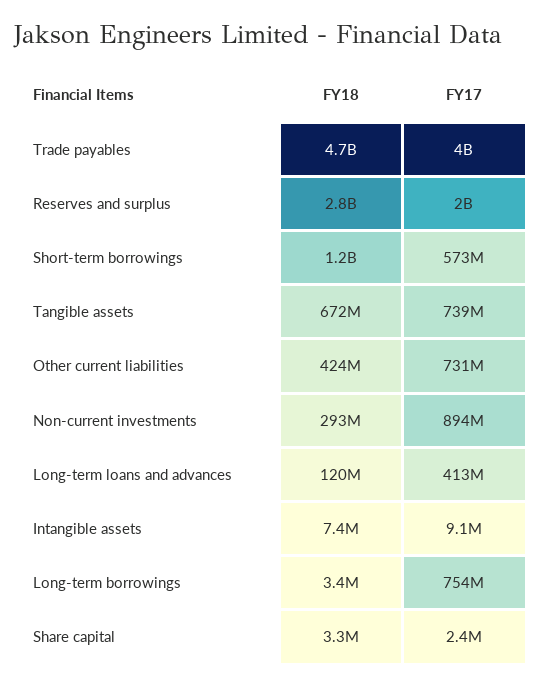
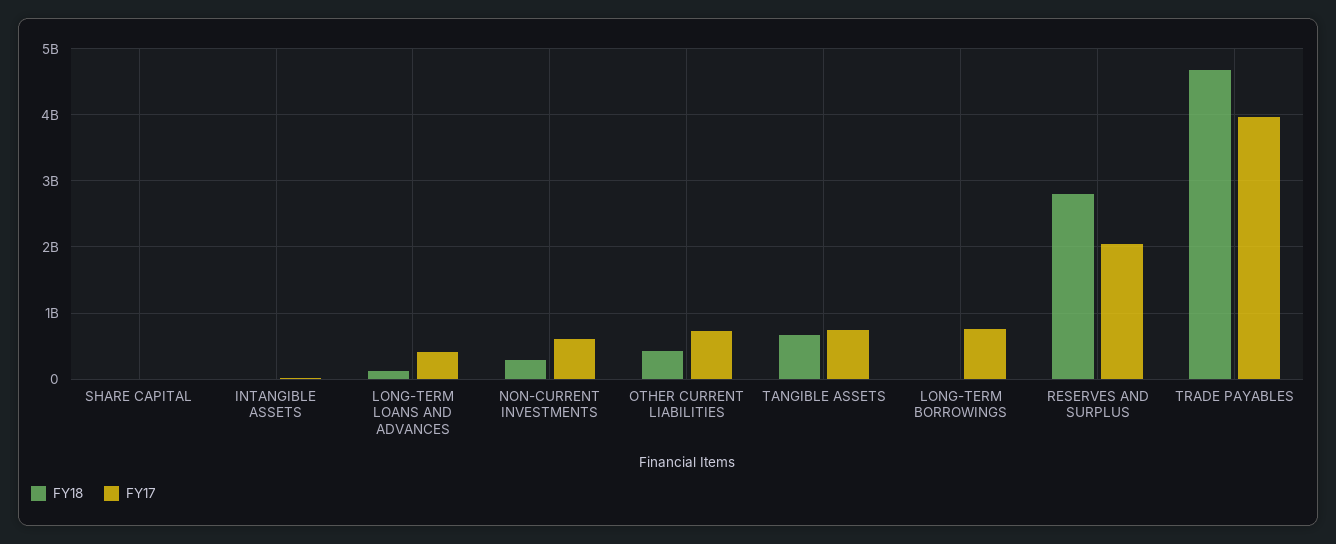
FY18, Short-term borrowings: 1200000000 -> none
FY17, Short-term borrowings: 573000000 -> none
FY17, Non-current investments: 894000000 -> 600000000

